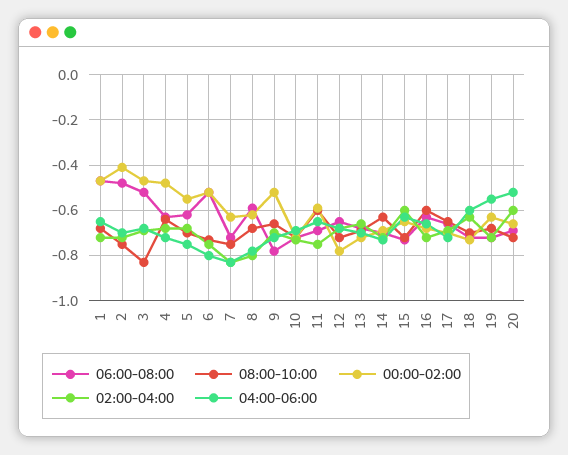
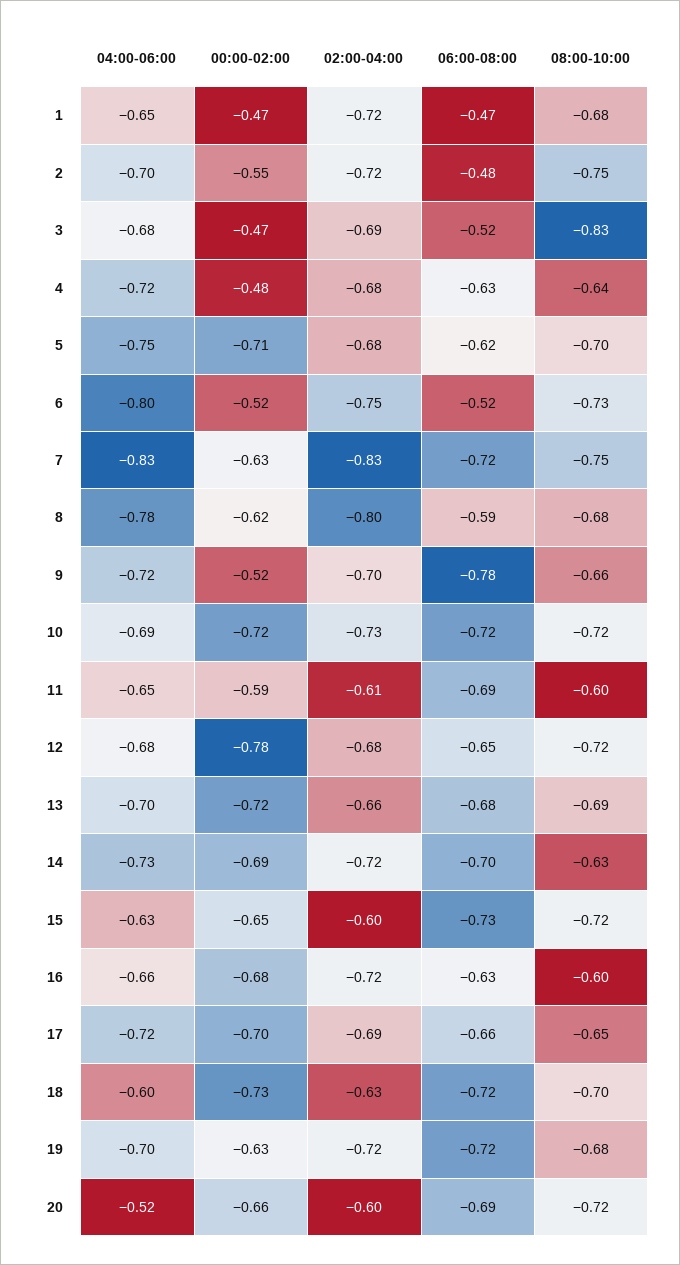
00:00-02:00, 2: -0.4 -> -0.55
00:00-02:00, 5: -0.55 -> -0.71
02:00-04:00, 11: -0.75 -> -0.61
04:00-06:00, 19: -0.55 -> -0.7

